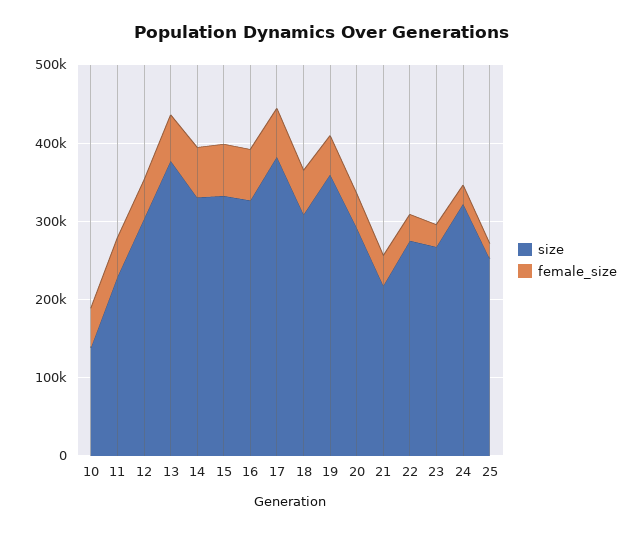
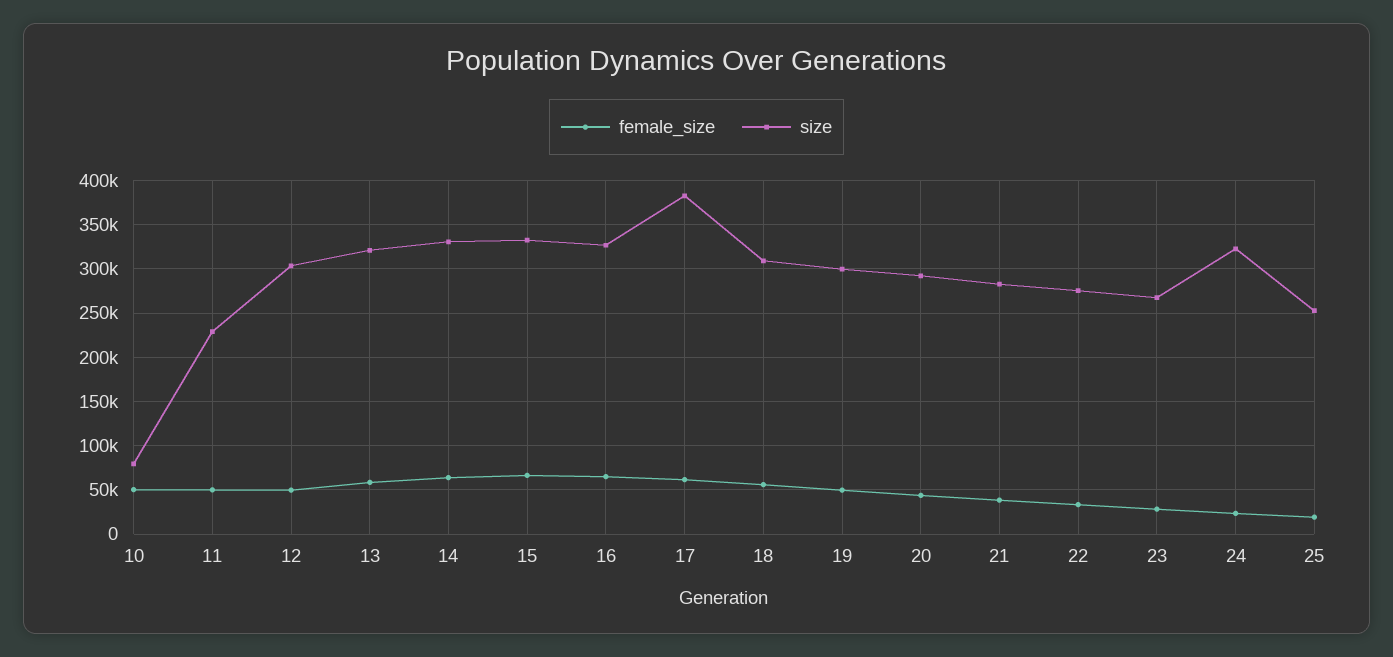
size, 10: 140000 -> 80000
size, 13: 380000 -> 320000
size, 19: 360000 -> 300000
size, 21: 220000 -> 280000

